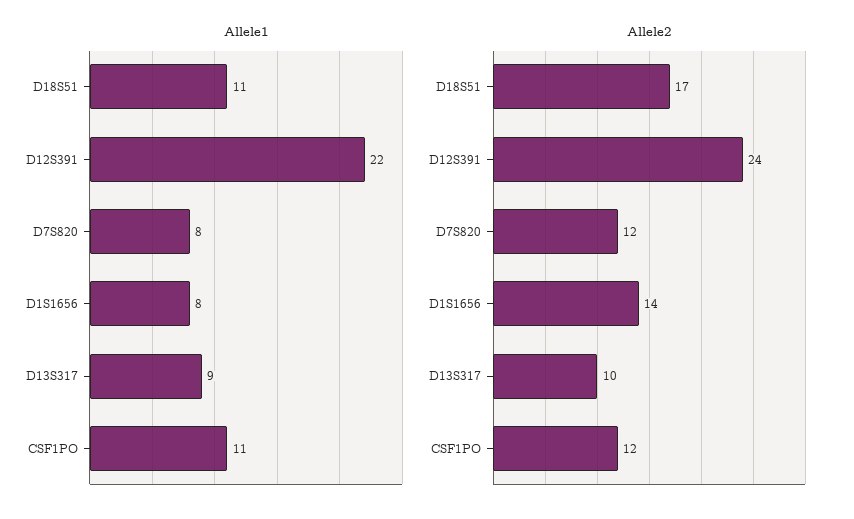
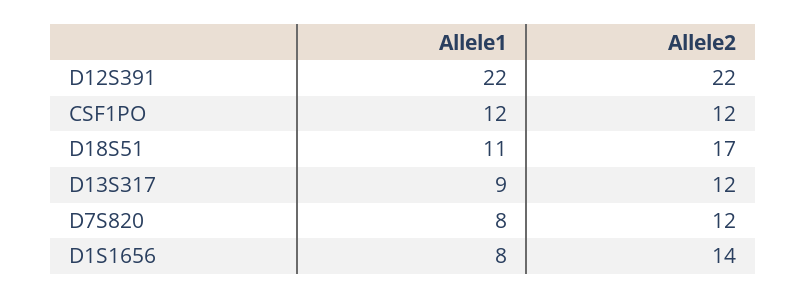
Allele1, CSF1PO: 11 -> 12
Allele2, D12S391: 24 -> 22
Allele2, D13S317: 10 -> 12

